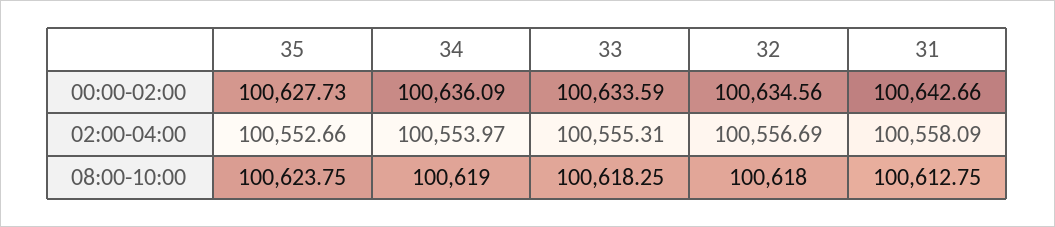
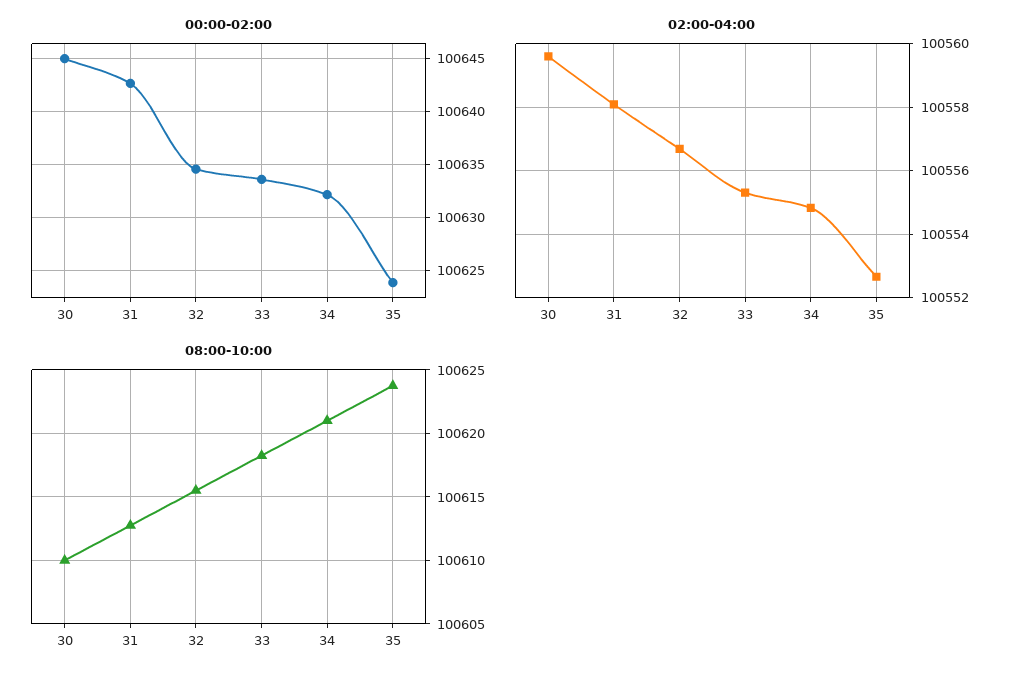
00:00-02:00, 35: 100627.73 -> 100624
00:00-02:00, 34: 100636.09 -> 100632
02:00-04:00, 34: 100553.97 -> 100554.8
08:00-10:00, 34: 100619 -> 100621
08:00-10:00, 32: 100618 -> 100615.5
00:00-02:00, 30: none -> 100645
02:00-04:00, 30: none -> 100559.6
08:00-10:00, 30: none -> 100610

